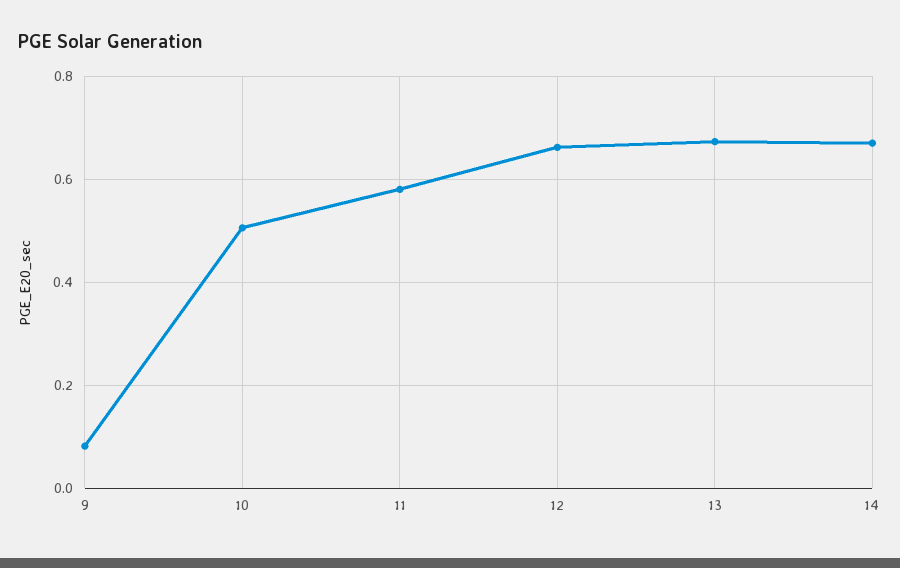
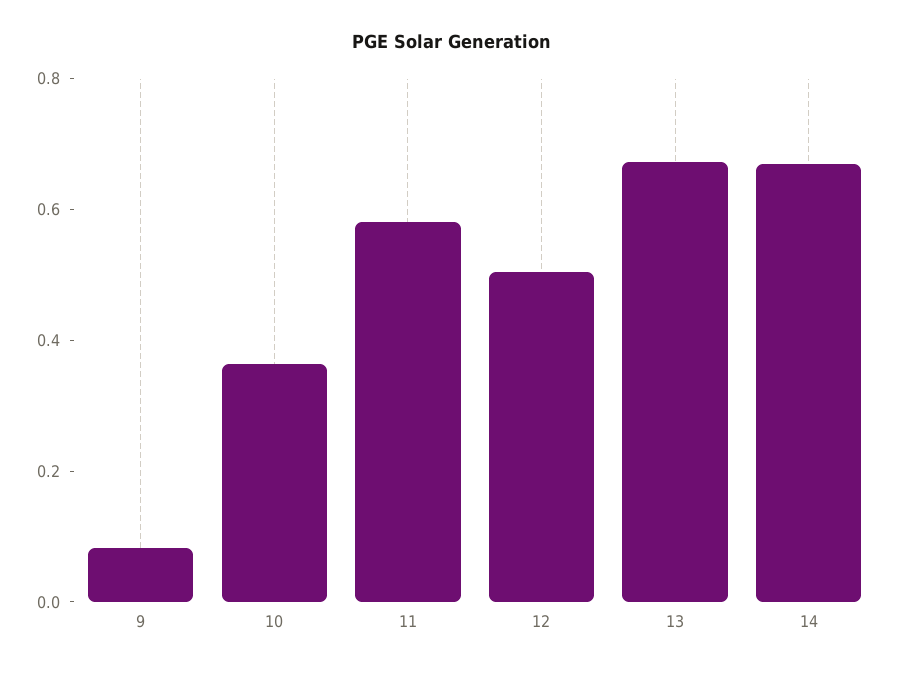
10: 0.5 -> 0.35
12: 0.66 -> 0.5

